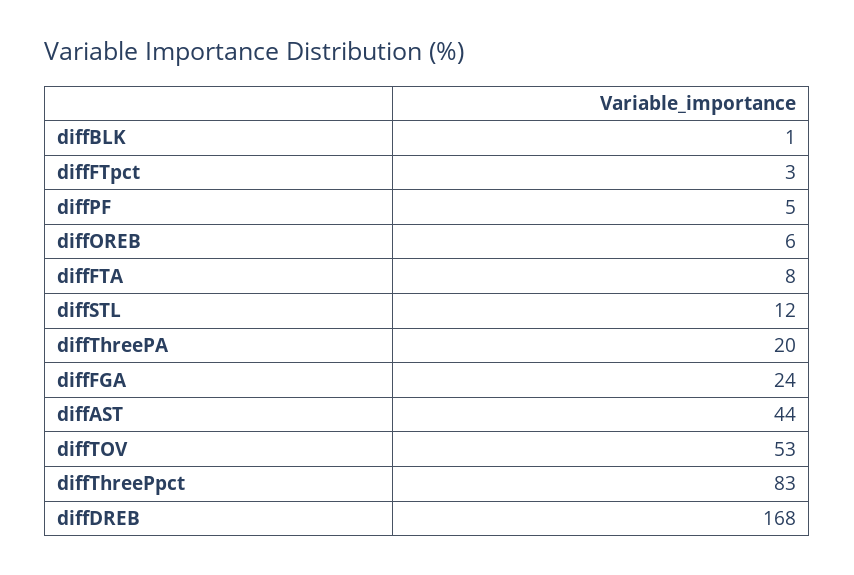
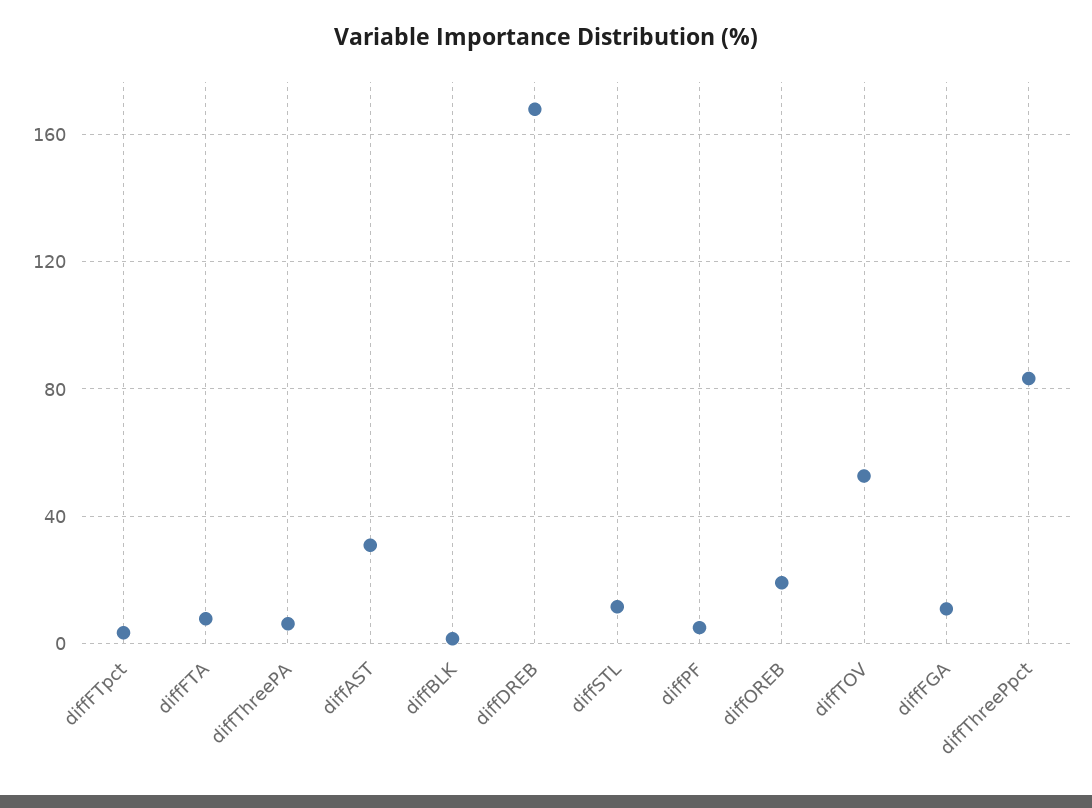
diffOREB: 6 -> 20
diffThreePA: 20 -> 5
diffFGA: 24 -> 10
diffAST: 44 -> 30

